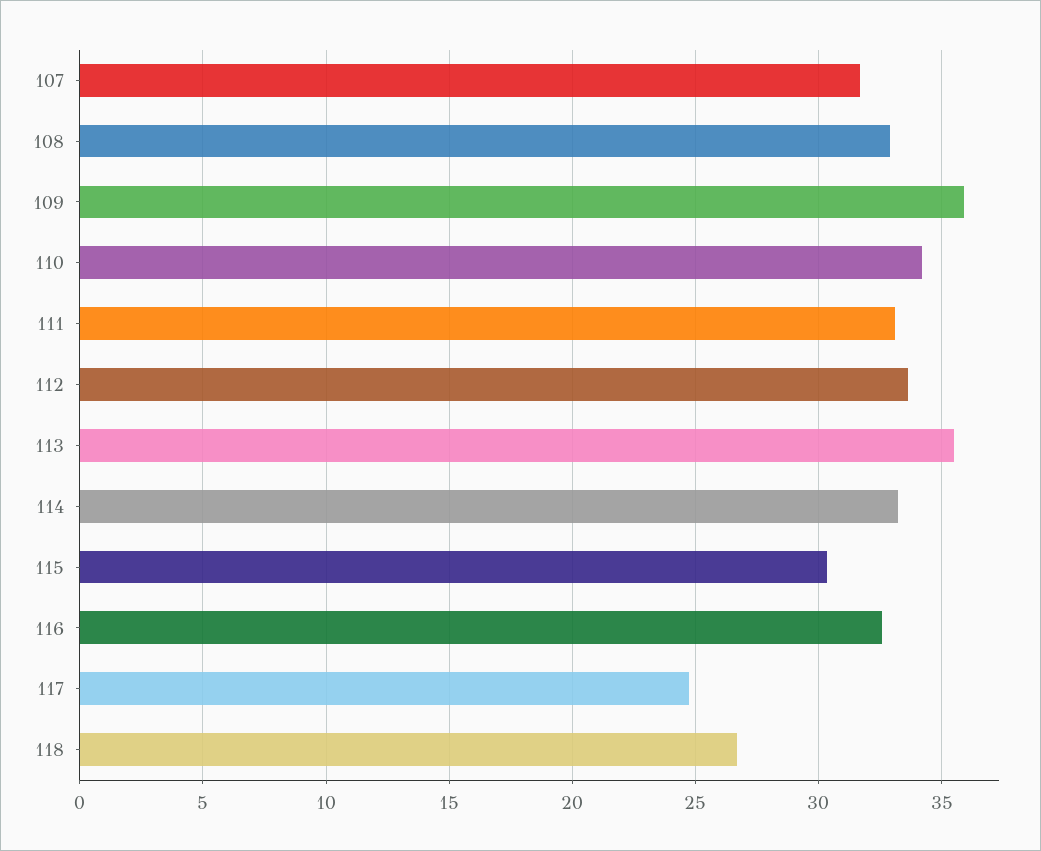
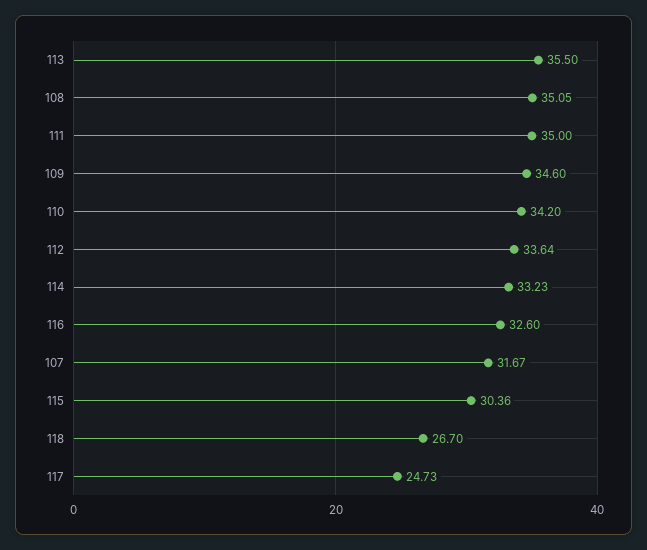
108: 33 -> 35.05
109: 36 -> 34.6
111: 33 -> 35

